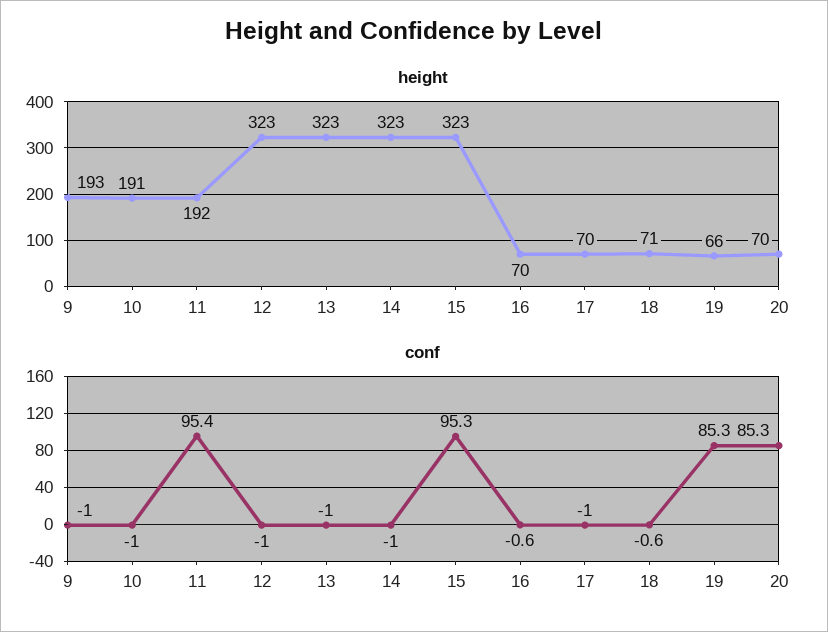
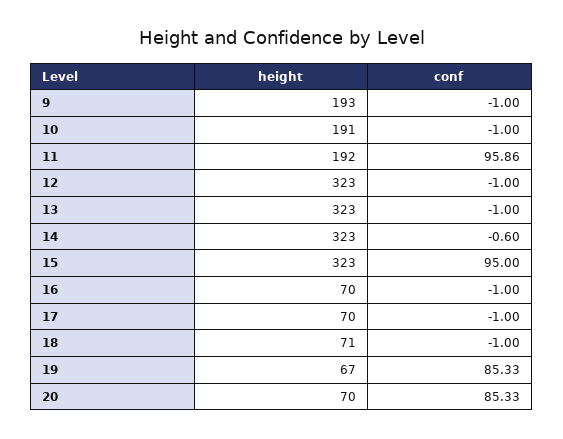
height, 19: 66 -> 67
conf, 11: 95.4 -> 95.86
conf, 14: -1 -> -0.6
conf, 15: 95.3 -> 95
conf, 16: -0.6 -> -1
conf, 18: -0.6 -> -1

